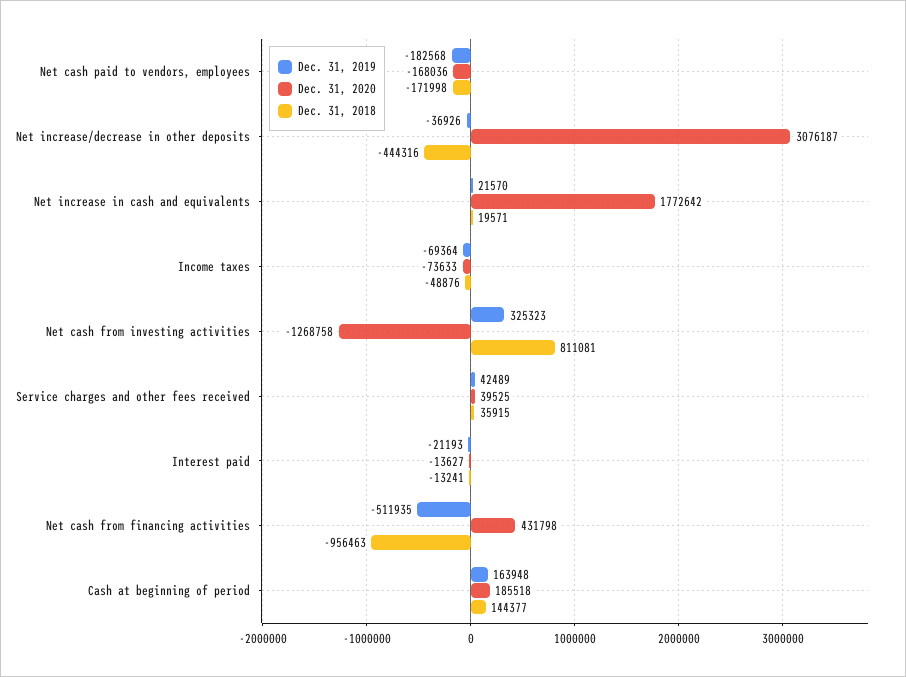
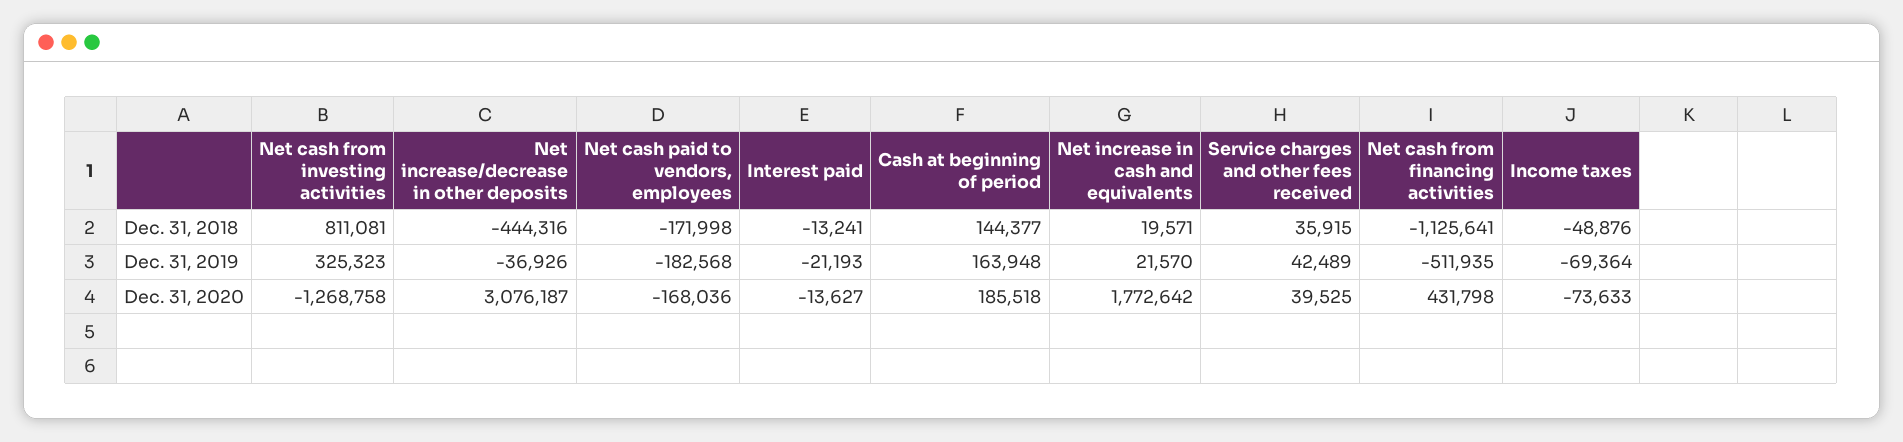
Dec. 31, 2018, Net cash from financing activities: -956463 -> -1125641

